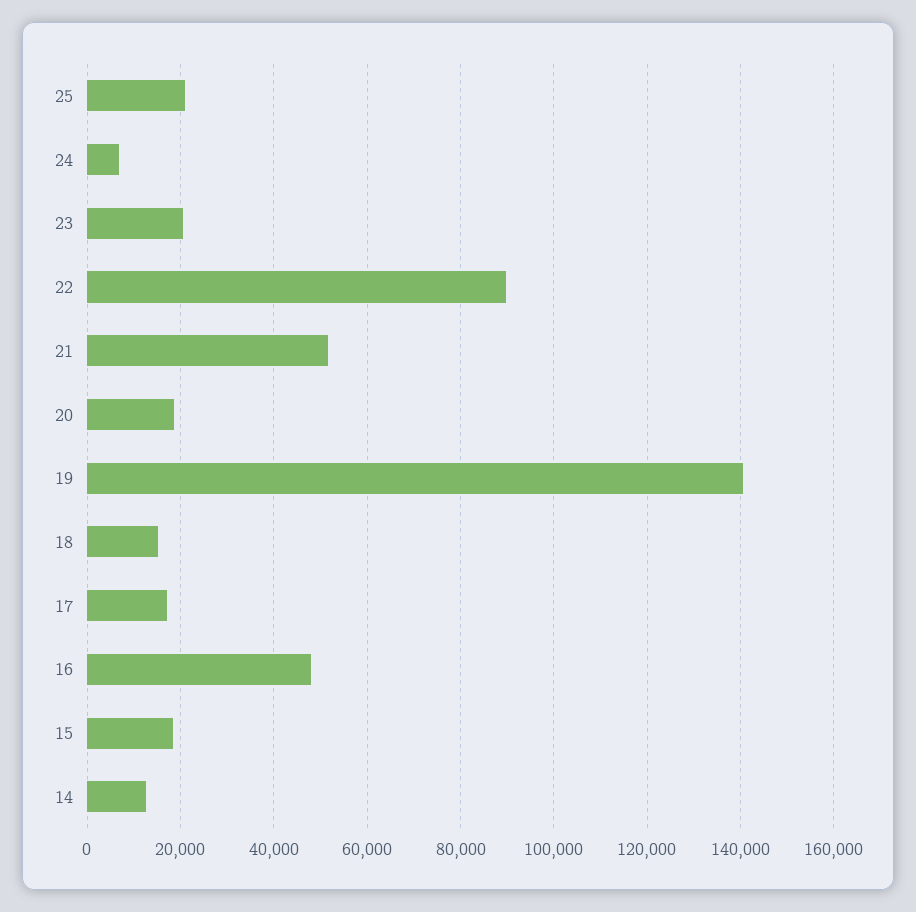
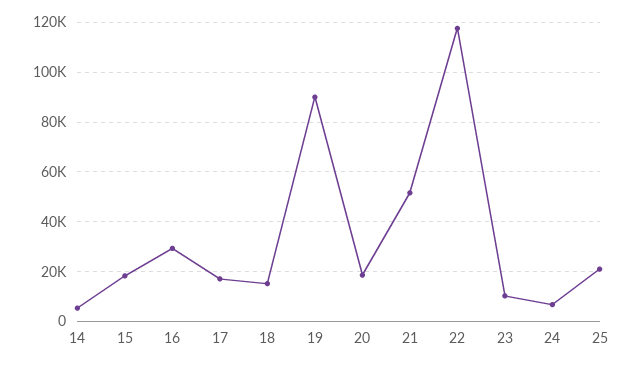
23: 20000 -> 10000
22: 90000 -> 117500
19: 140000 -> 90000
16: 48000 -> 30000
14: 12000 -> 5000

